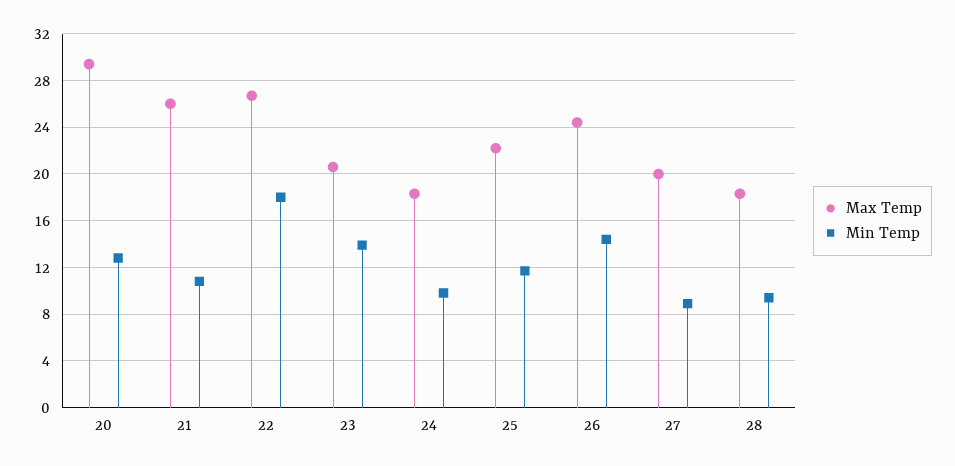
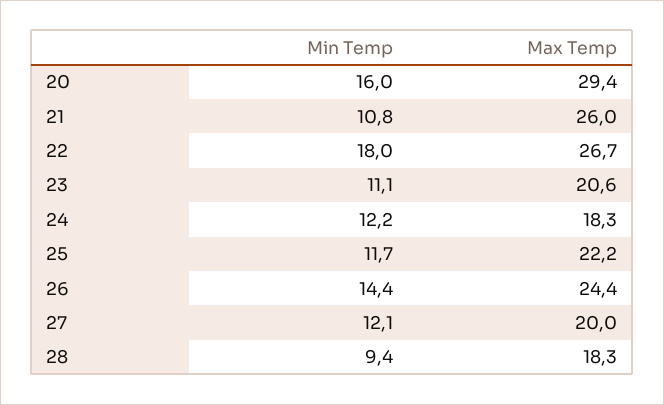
Min Temp, 20: 13 -> 16
Min Temp, 23: 14 -> 11.1
Min Temp, 24: 10 -> 12.2
Min Temp, 27: 9 -> 12.1

